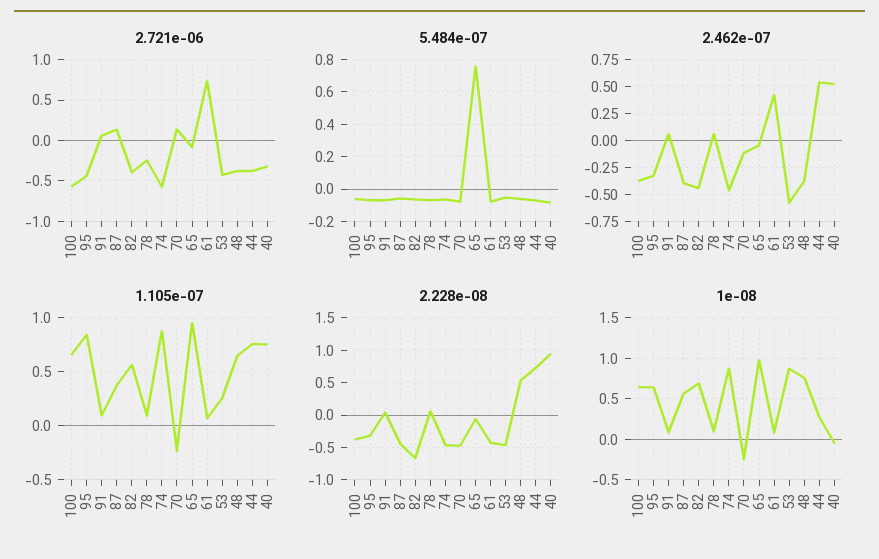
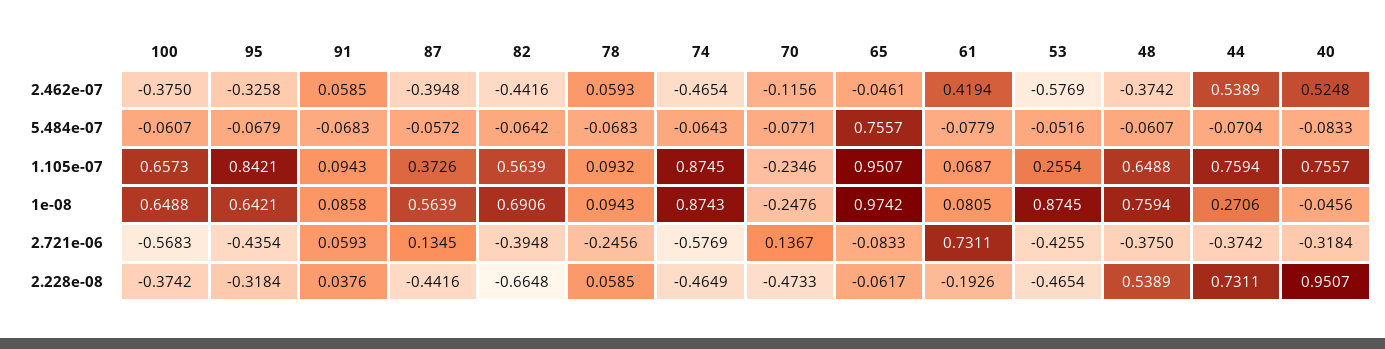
2.228e-08, 61: -0.4 -> -0.1926

